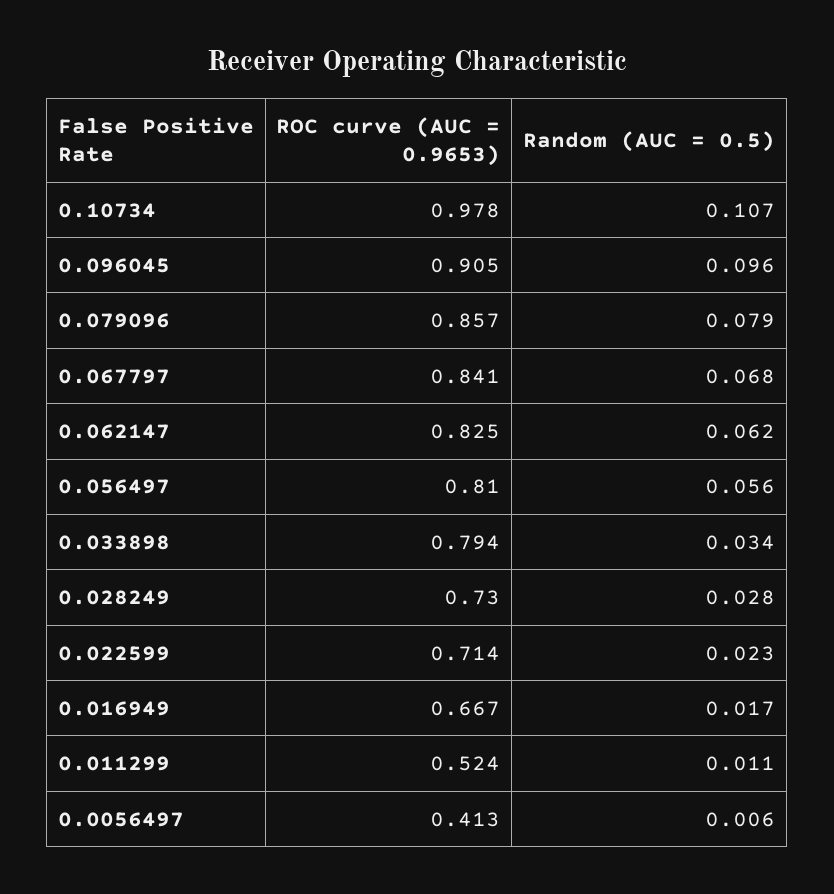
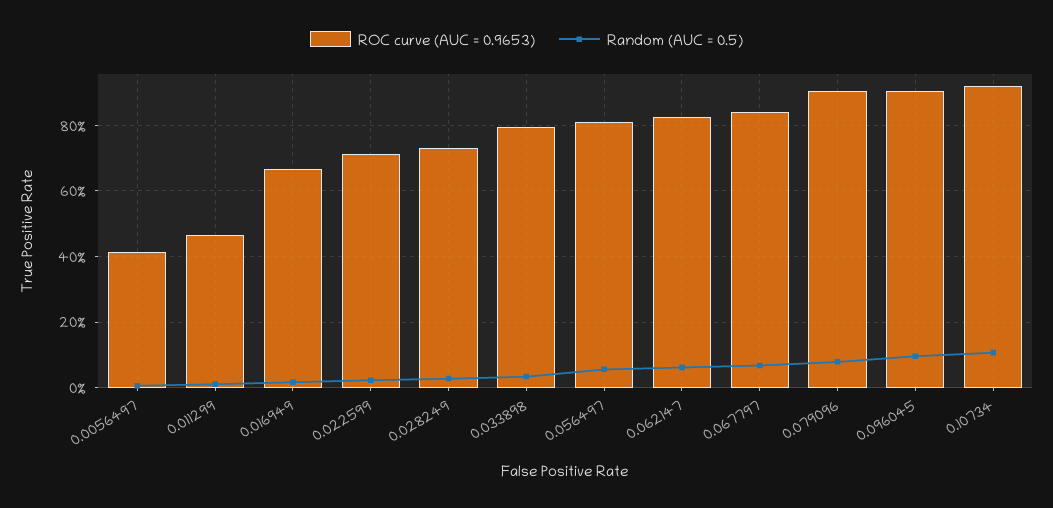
ROC curve (AUC = 0.9653), 0.10734: 0.978 -> 0.92
ROC curve (AUC = 0.9653), 0.079096: 0.857 -> 0.9
ROC curve (AUC = 0.9653), 0.011299: 0.524 -> 0.46

